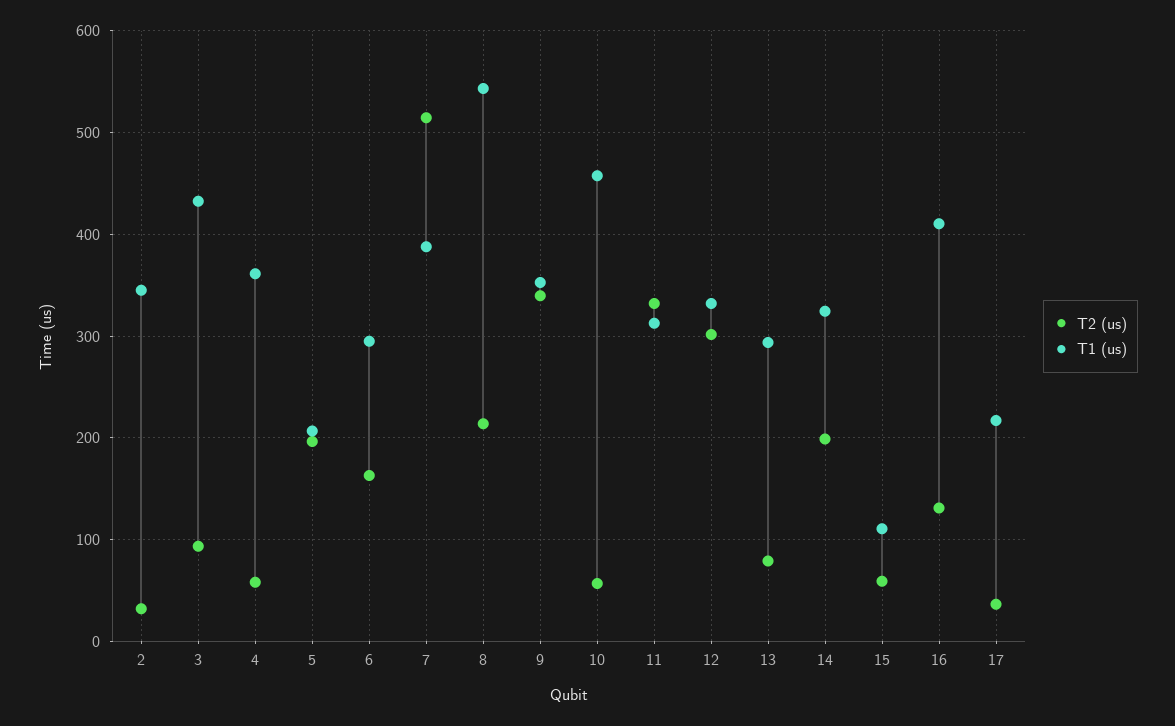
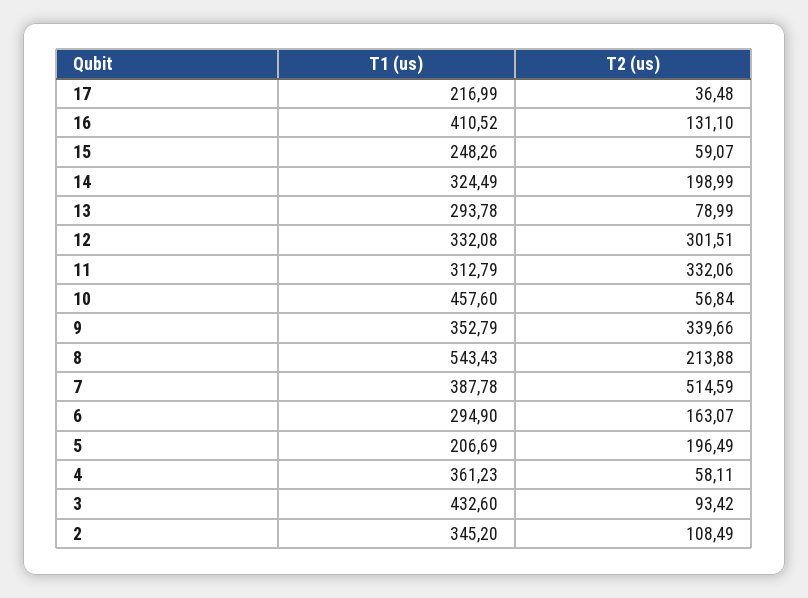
T2 (us), 2: 30 -> 108.49
T1 (us), 15: 110 -> 248.26

